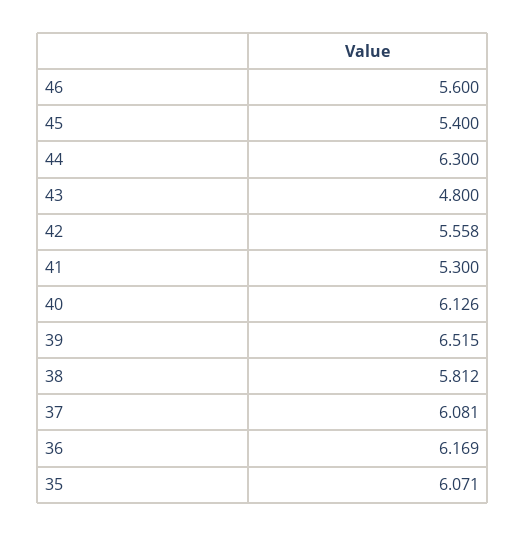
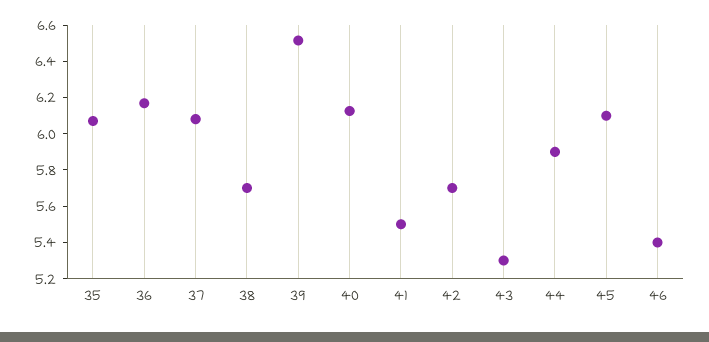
46: 5.6 -> 5.4
45: 5.4 -> 6.1
44: 6.3 -> 5.9
43: 4.8 -> 5.3
42: 5.558 -> 5.7
41: 5.3 -> 5.5
38: 5.812 -> 5.7

